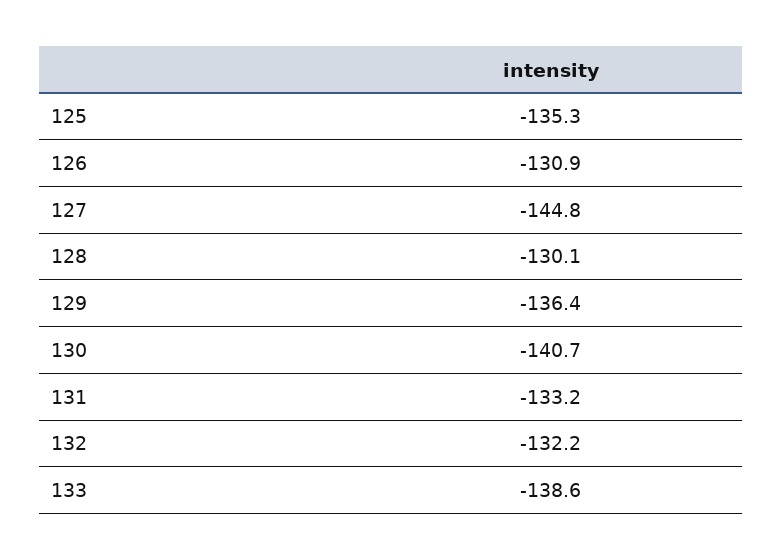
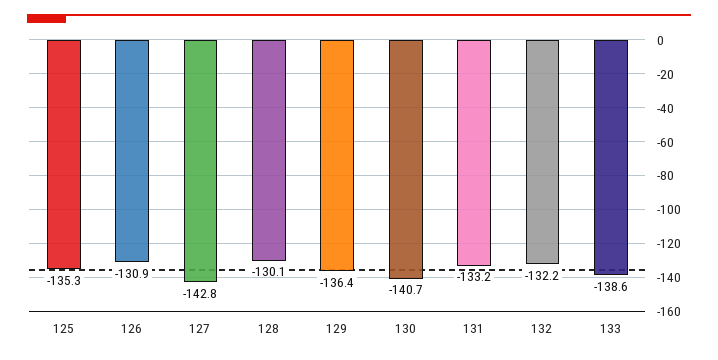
127: -144.8 -> -142.8

